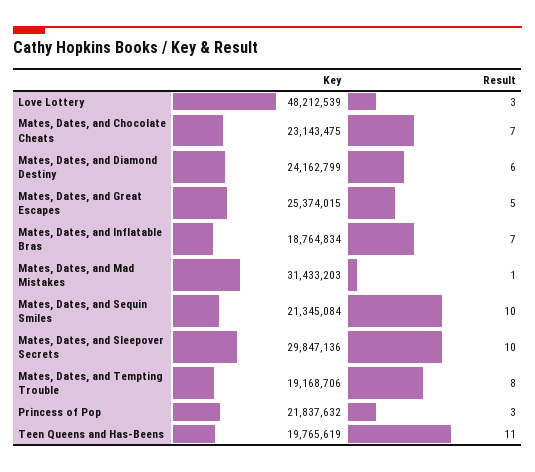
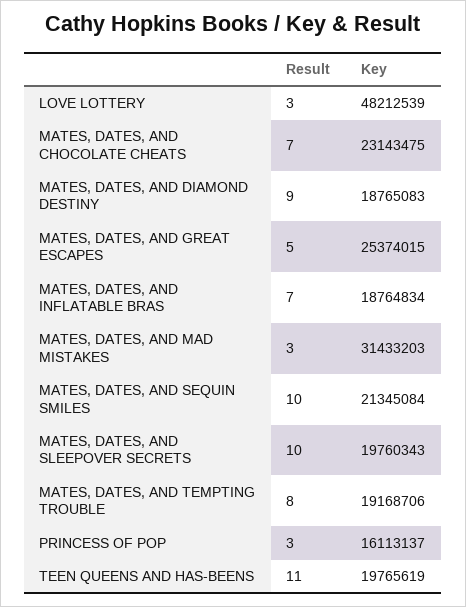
Key, Mates, Dates, and Diamond Destiny: 24162799 -> 18765083
Result, Mates, Dates, and Diamond Destiny: 6 -> 9
Result, Mates, Dates, and Mad Mistakes: 1 -> 3
Key, Mates, Dates, and Sleepover Secrets: 29847136 -> 19760343
Key, Princess of Pop: 21837632 -> 16113137

